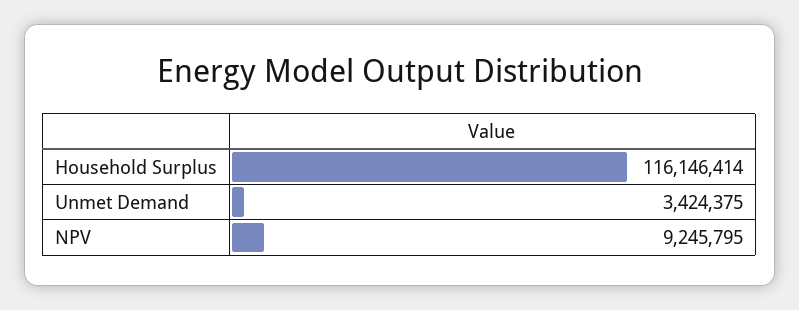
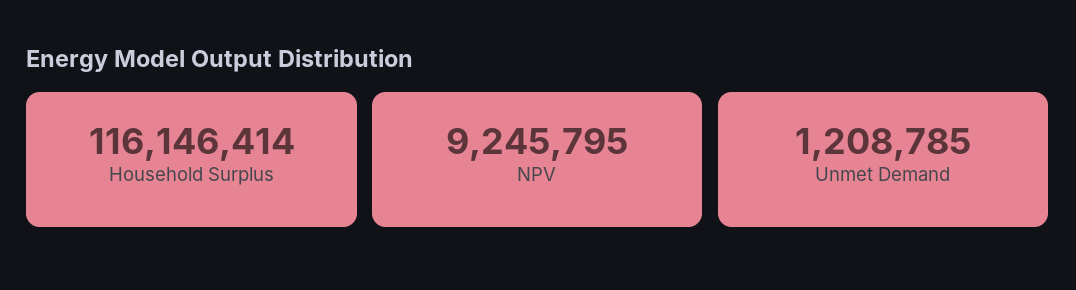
Unmet Demand: 3424375 -> 1208785

